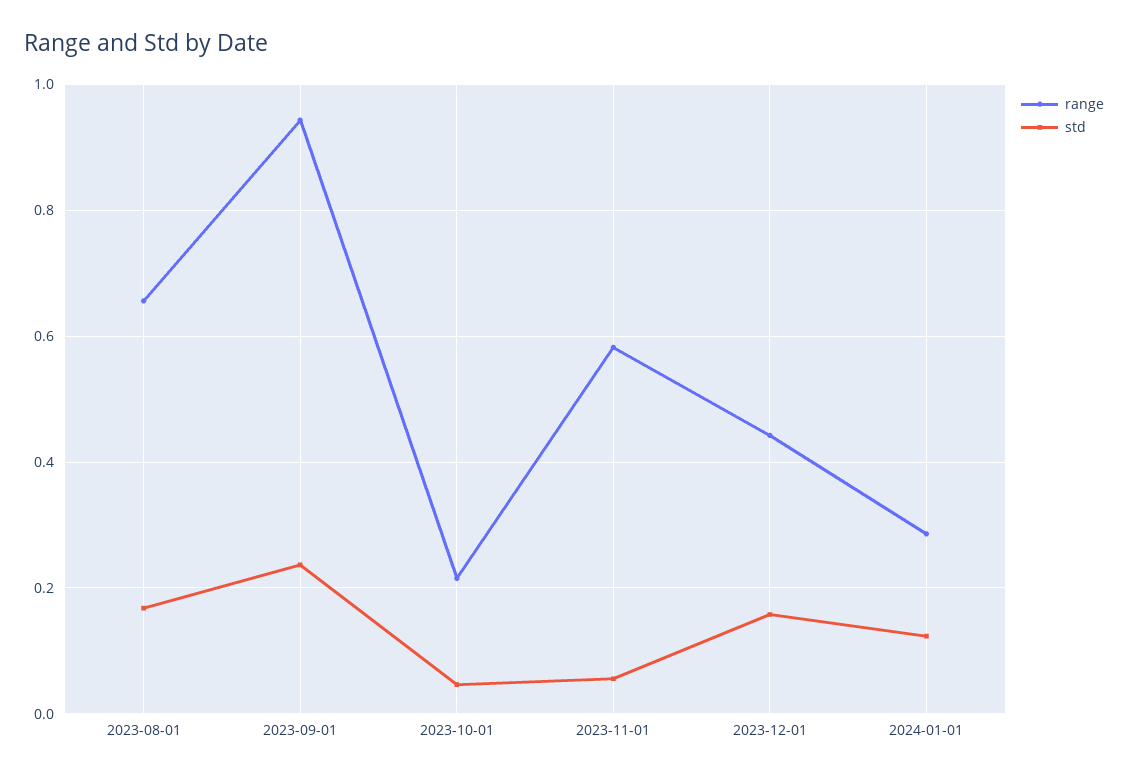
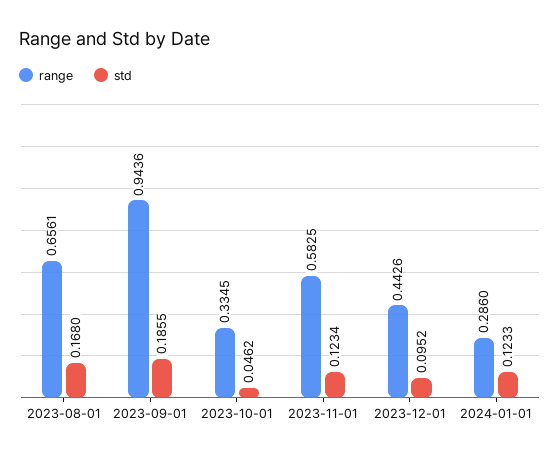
std, 2023-09-01: 0.24 -> 0.1855
range, 2023-10-01: 0.22 -> 0.3345
std, 2023-11-01: 0.06 -> 0.1234
std, 2023-12-01: 0.16 -> 0.0952

